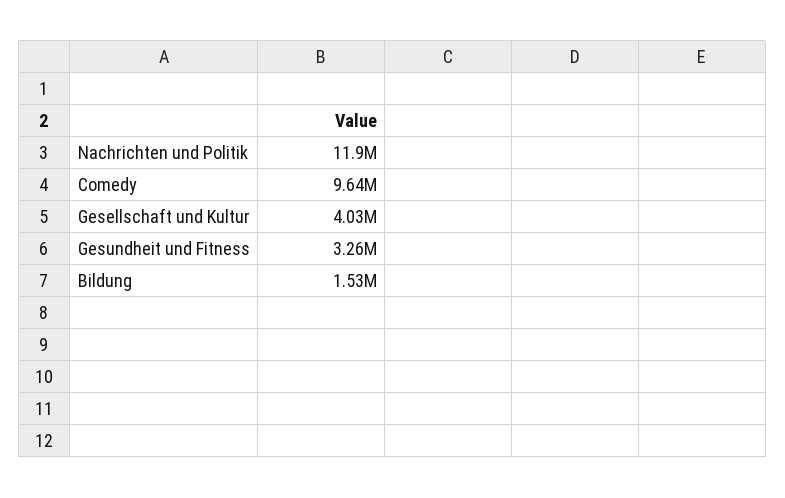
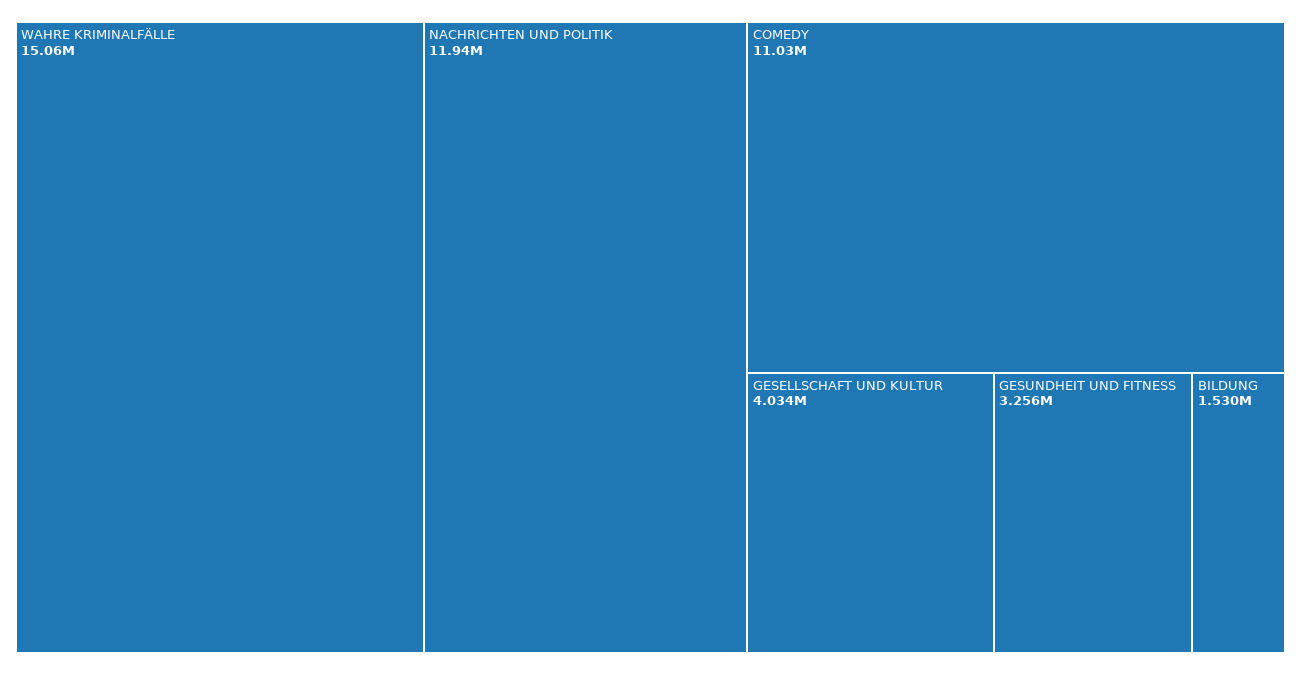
Comedy: 9640000 -> 11030000
WAHRE KRIMINALFÄLLE: none -> 15060000

